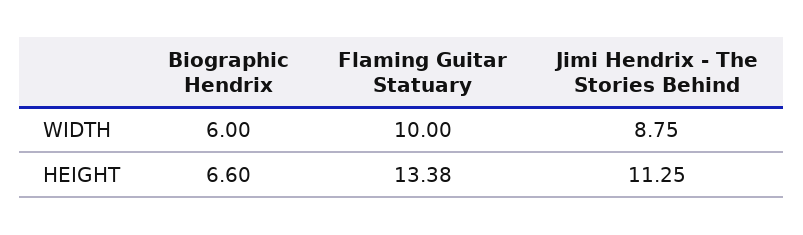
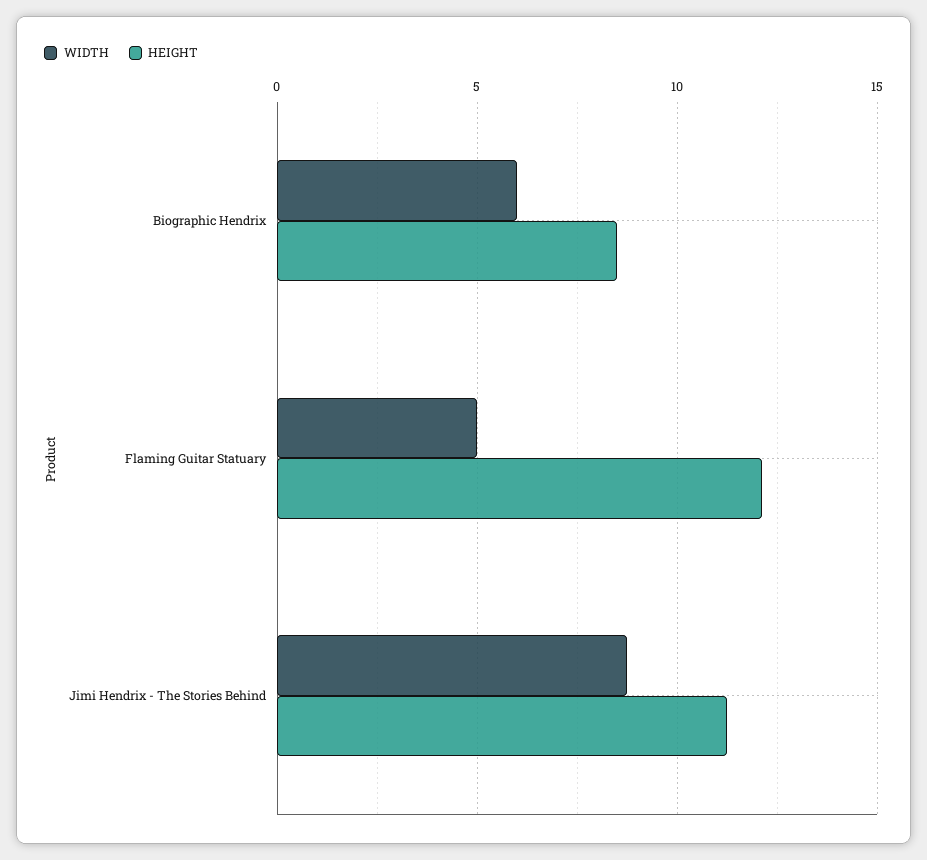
WIDTH, Flaming Guitar Statuary: 10 -> 5
HEIGHT, Biographic Hendrix: 6.6 -> 8.5
HEIGHT, Flaming Guitar Statuary: 13.38 -> 12

